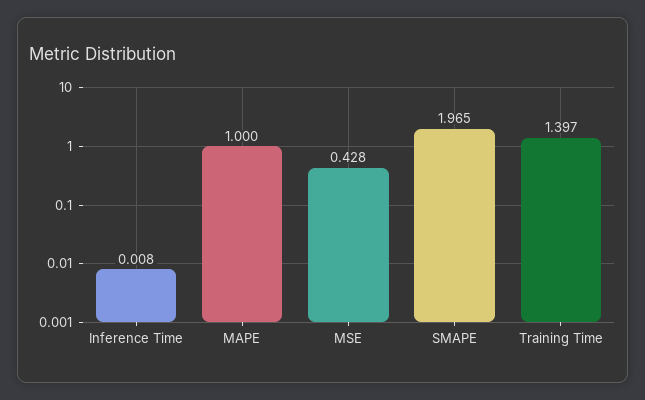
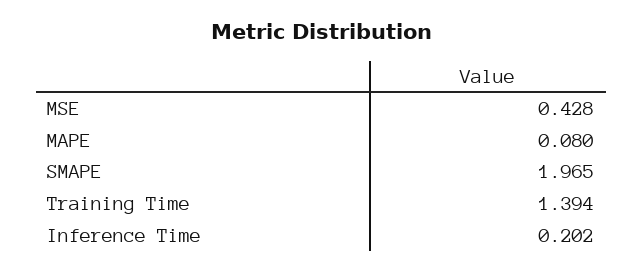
Inference Time: 0.008 -> 0.202
MAPE: 1 -> 0.08
Training Time: 1.397 -> 1.394

